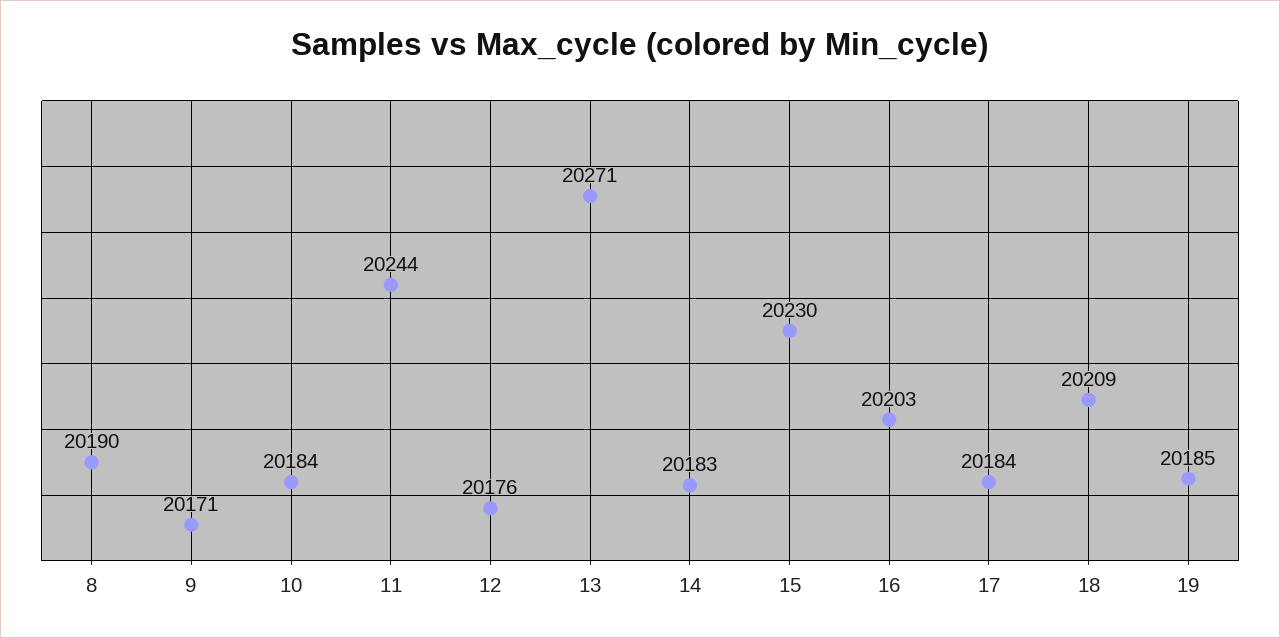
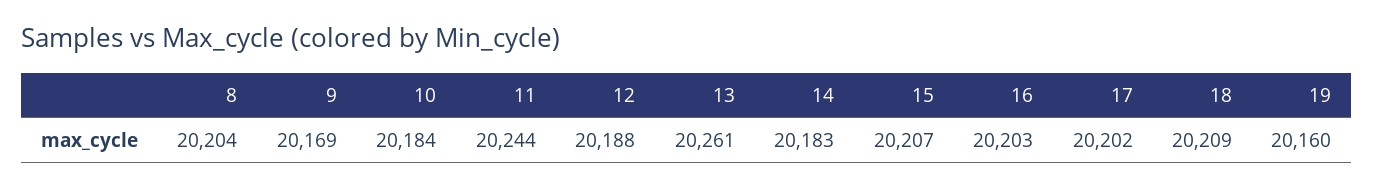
8: 20190 -> 20204
9: 20171 -> 20169
12: 20176 -> 20188
13: 20271 -> 20261
15: 20230 -> 20207
17: 20184 -> 20202
19: 20185 -> 20160

